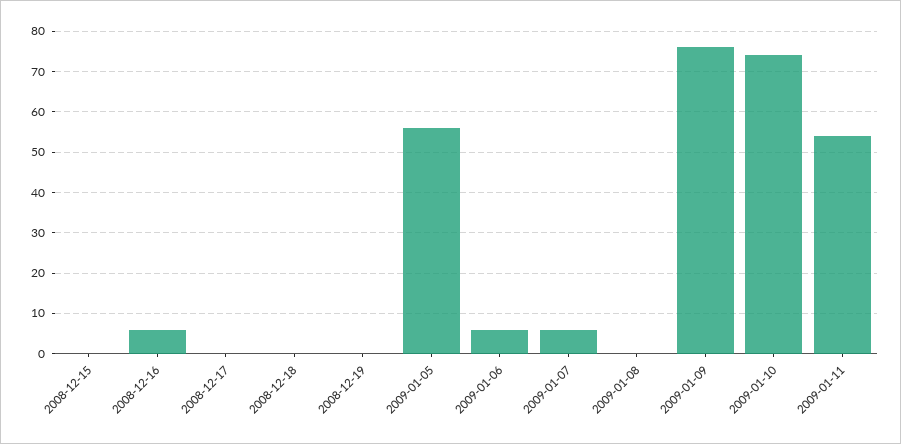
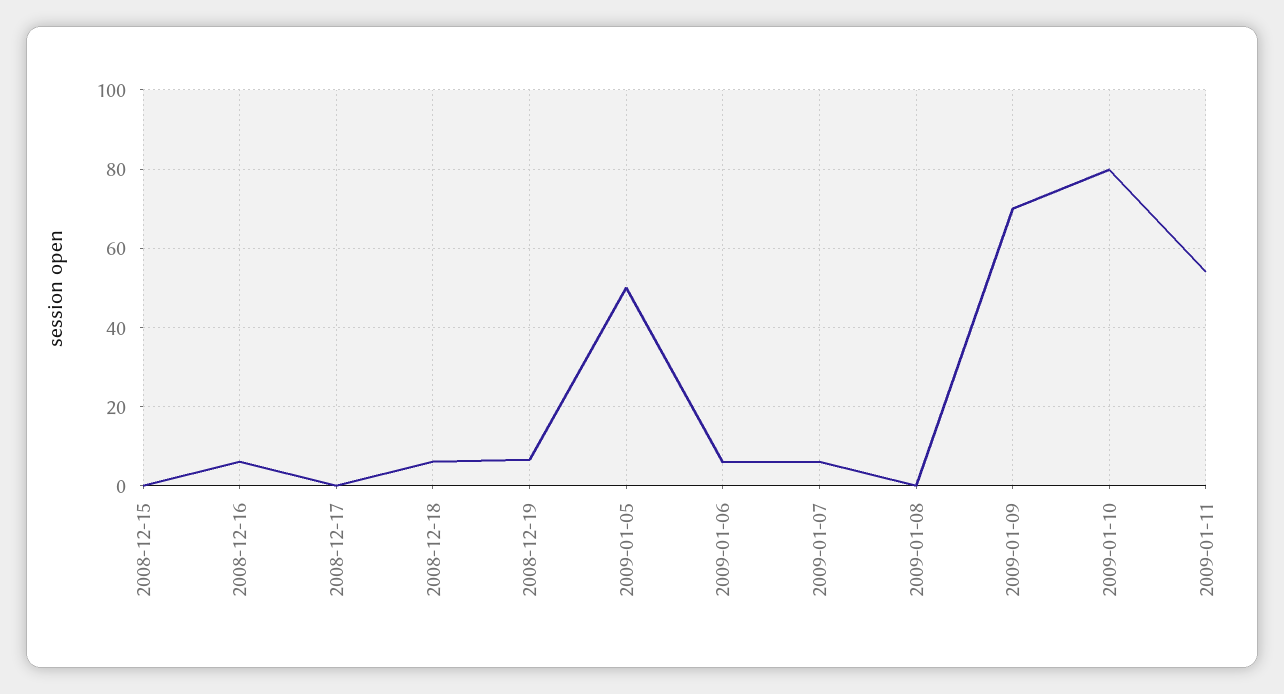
2008-12-18: 0 -> 6
2008-12-19: 0 -> 6
2009-01-05: 56 -> 50
2009-01-09: 76 -> 70
2009-01-10: 74 -> 80

